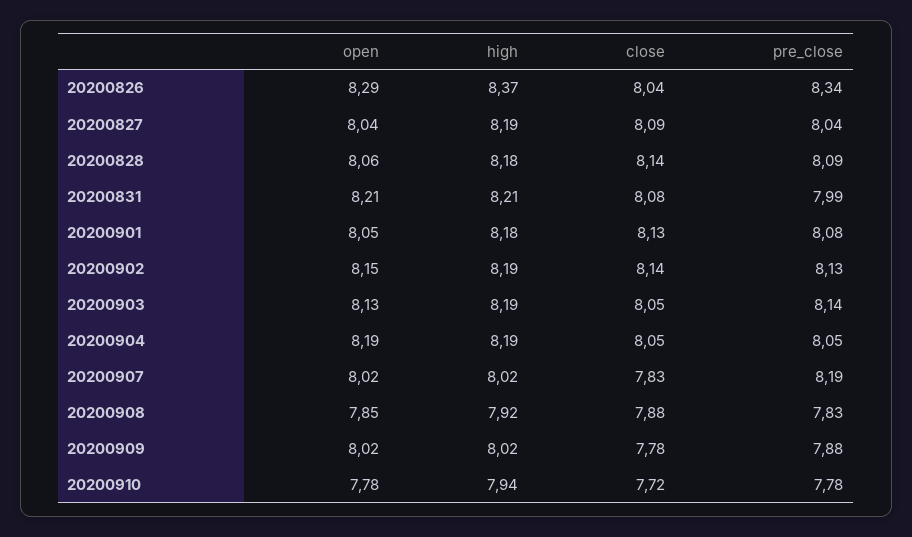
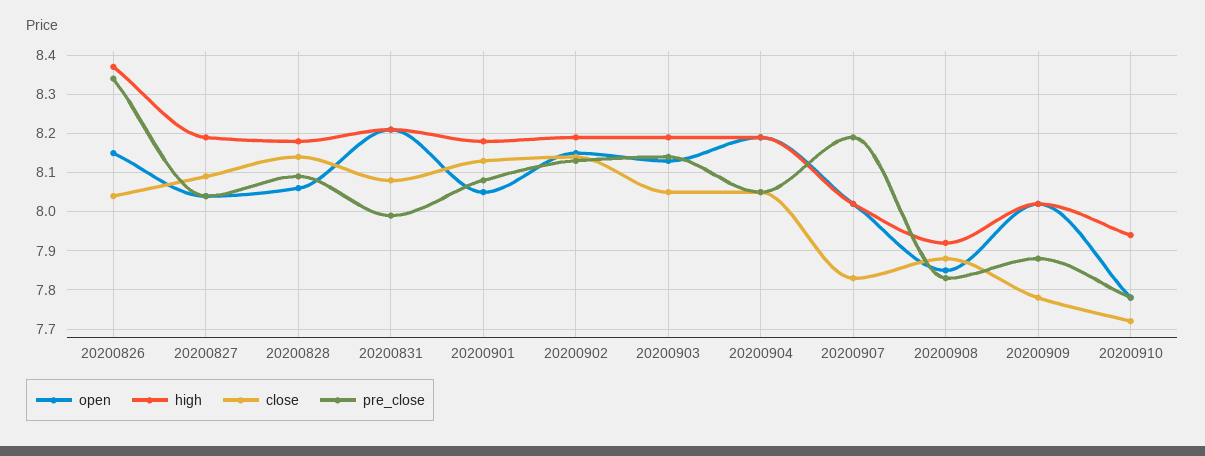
open, 20200826: 8.29 -> 8.15

